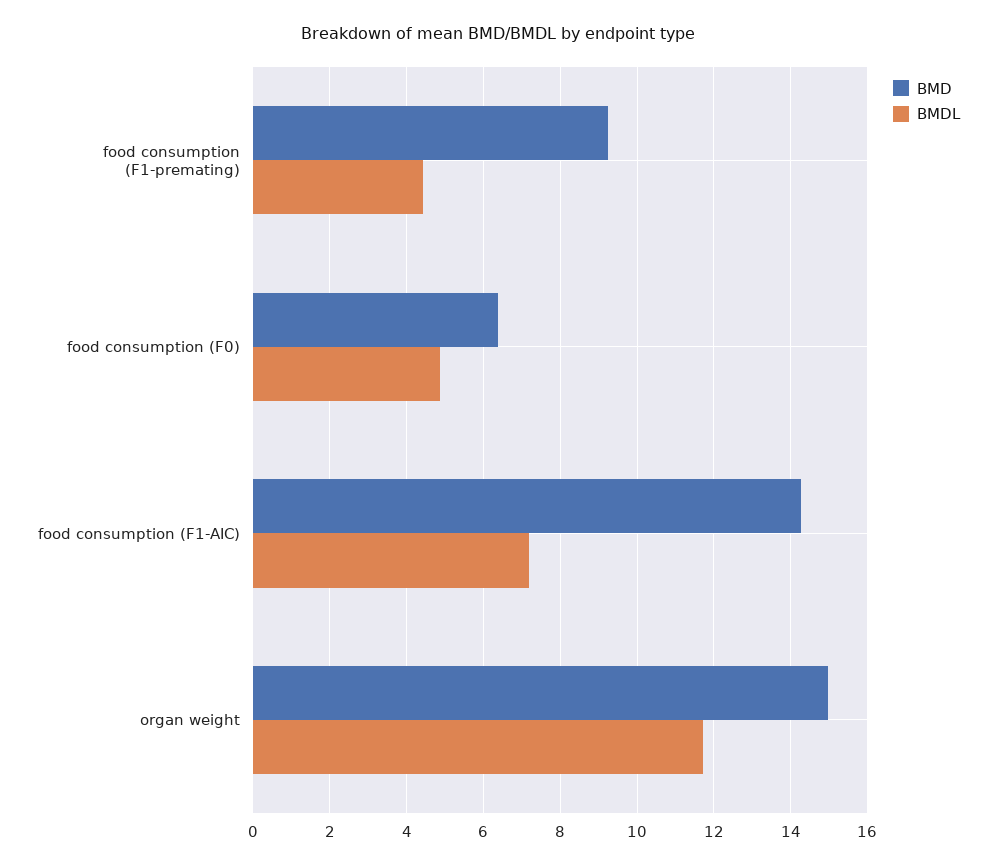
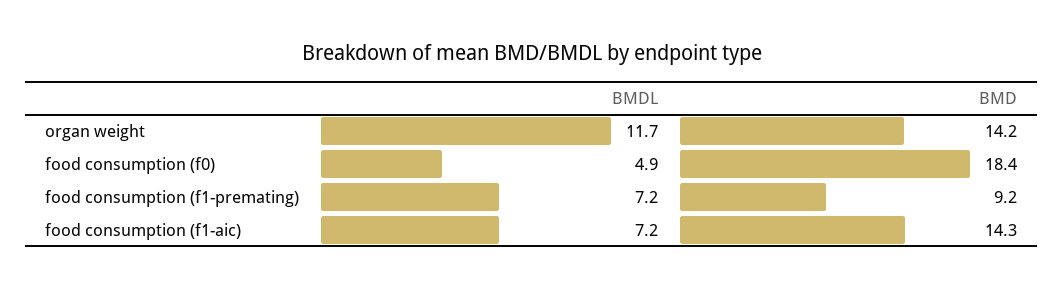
BMDL, food consumption (F1-premating): 4.4 -> 7.2
BMD, food consumption (F0): 6.4 -> 18.4
BMD, organ weight: 15 -> 14.2

